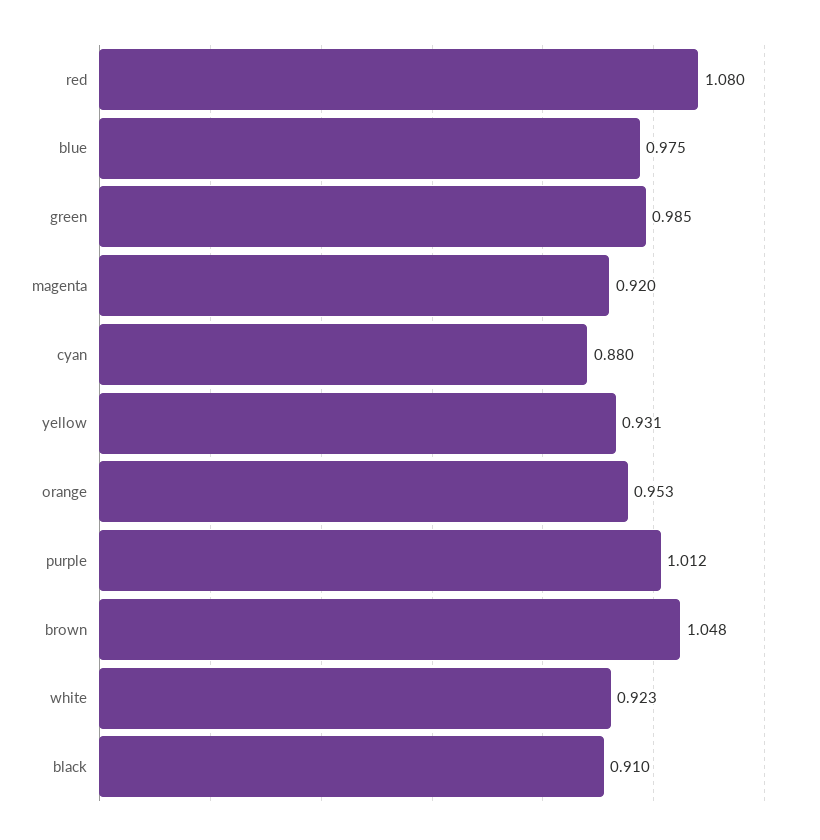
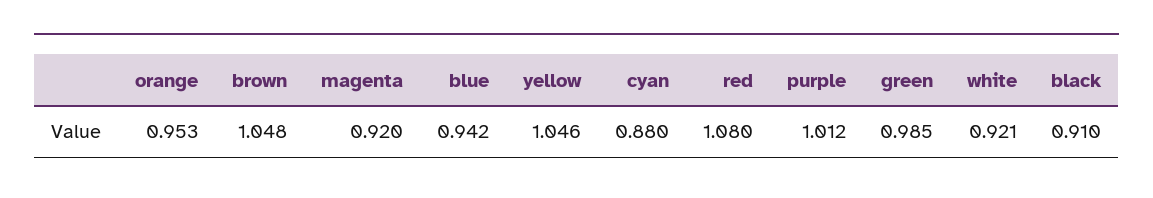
blue: 0.975 -> 0.942
yellow: 0.931 -> 1.046
white: 0.923 -> 0.921

